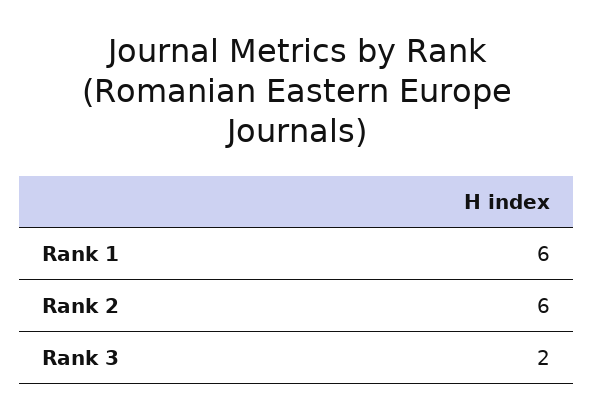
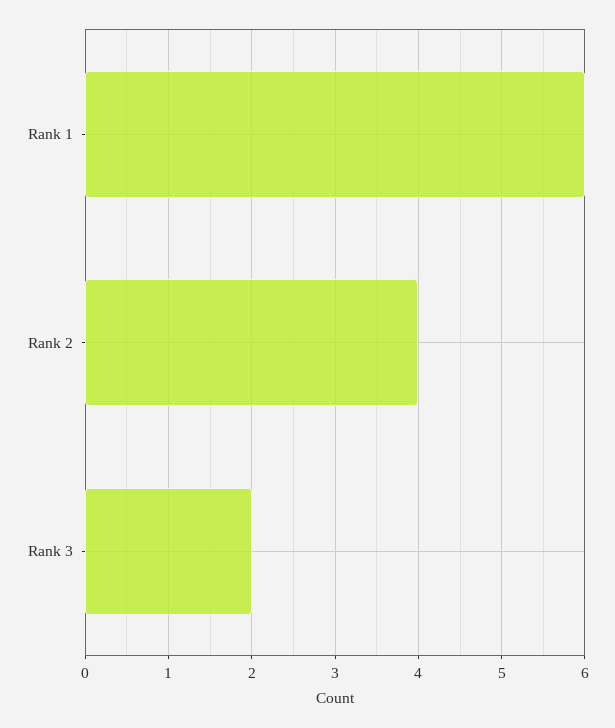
Rank 2: 6 -> 4

